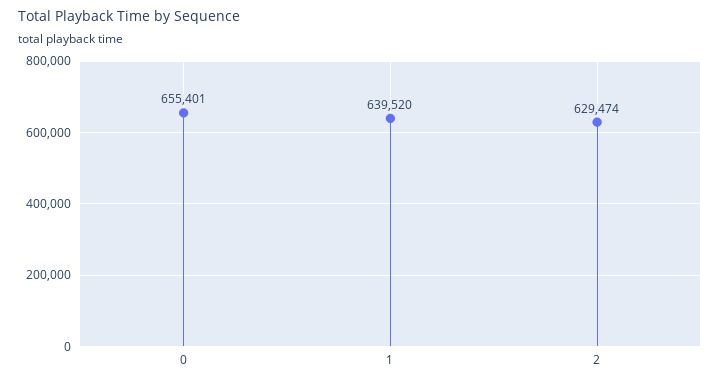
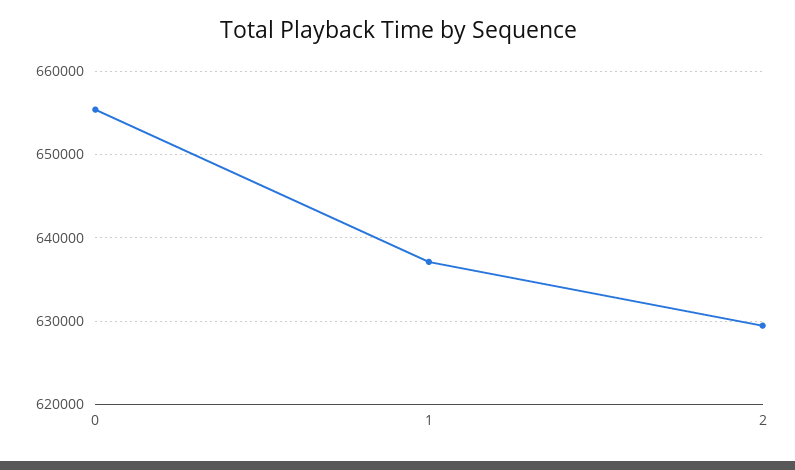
1: 639520 -> 637000

